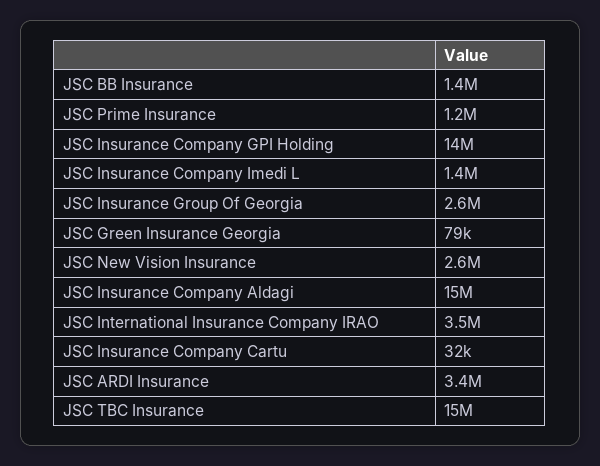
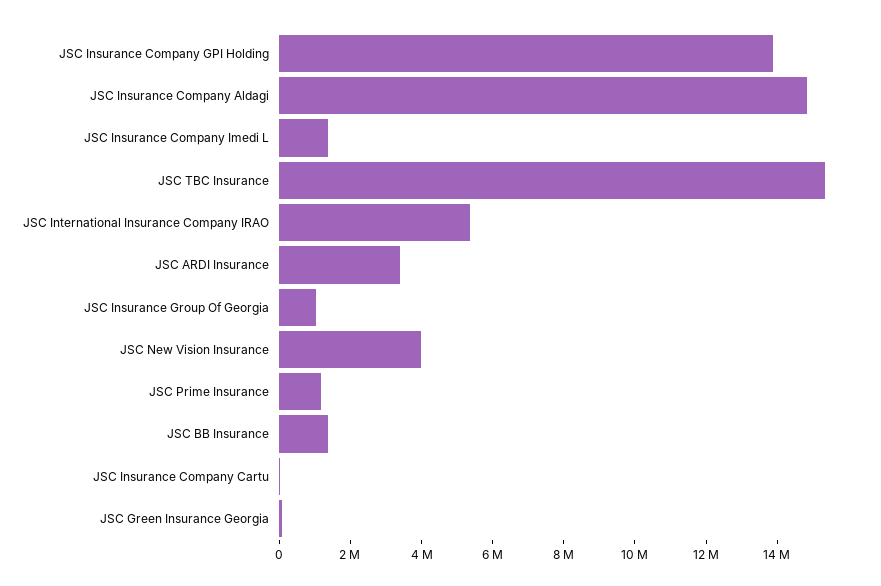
JSC Insurance Group Of Georgia: 2600000 -> 1000000
JSC New Vision Insurance: 2600000 -> 4000000
JSC International Insurance Company IRAO: 3500000 -> 5500000

